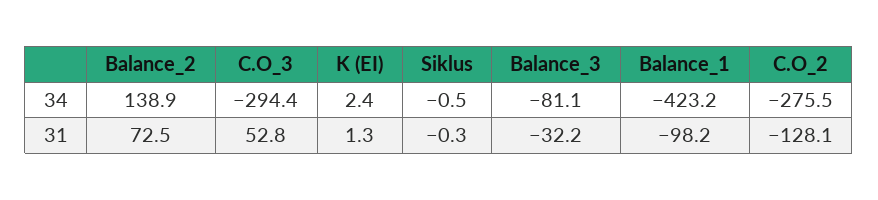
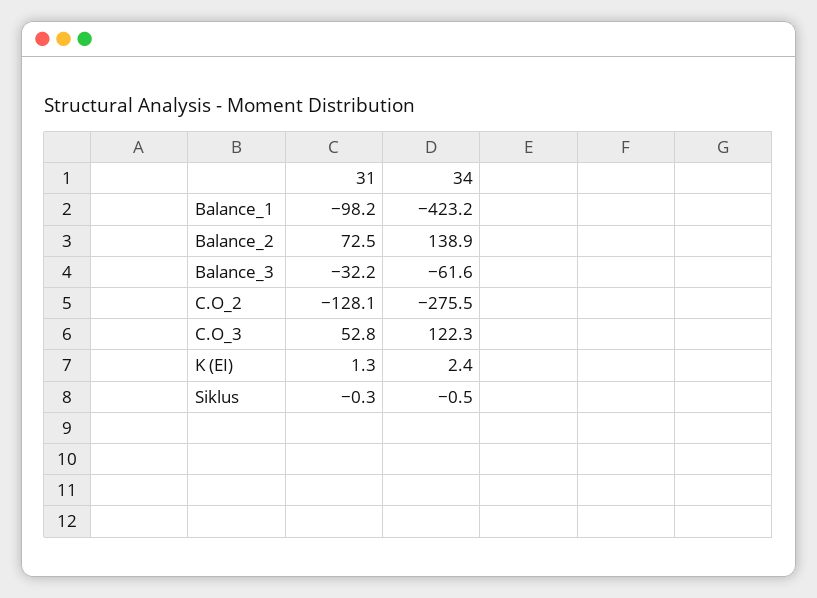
C.O_3, 34: -294.4 -> 122.3
Balance_3, 34: -81.1 -> -61.6

